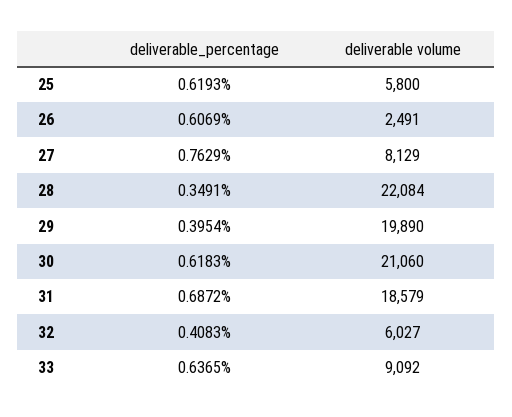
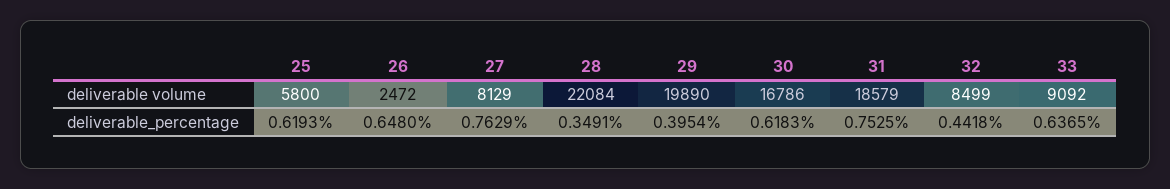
deliverable_percentage, 26: 0.6069 -> 0.648
deliverable volume, 26: 2491 -> 2472
deliverable volume, 30: 21060 -> 16786
deliverable_percentage, 31: 0.6872 -> 0.7525
deliverable_percentage, 32: 0.4083 -> 0.4418
deliverable volume, 32: 6027 -> 8499

